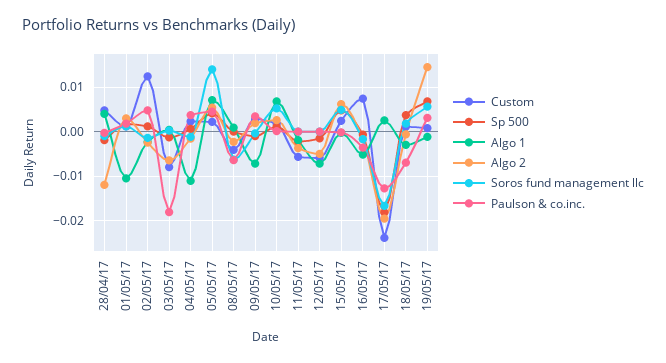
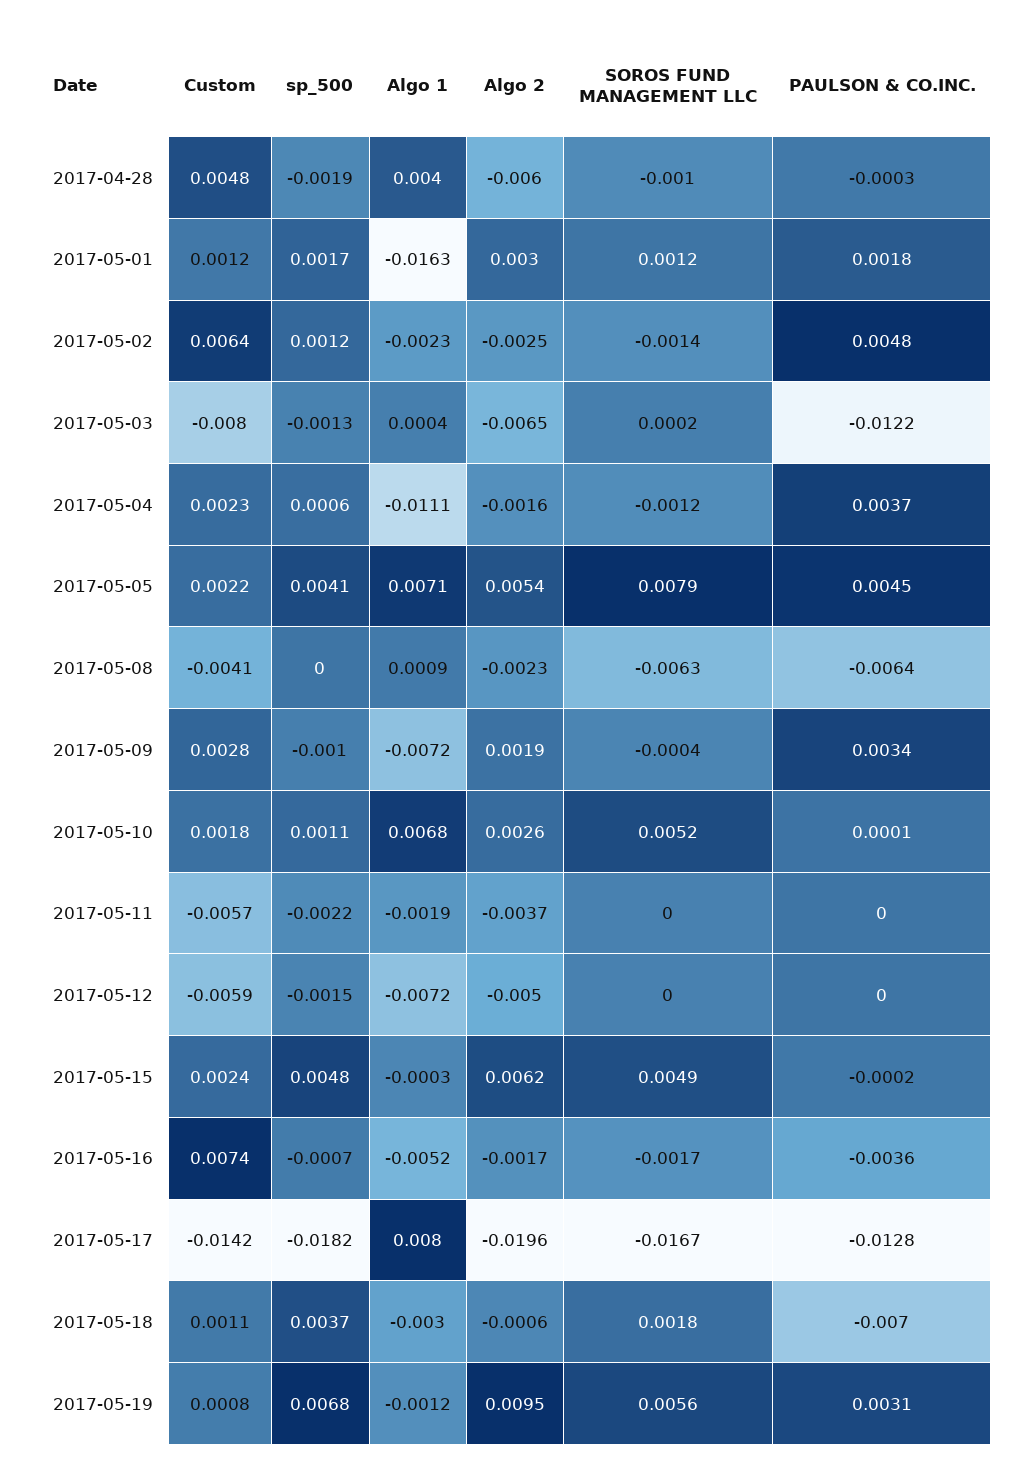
Algo 2, 28/04/17: -0.012 -> -0.006
Algo 1, 01/05/17: -0.01 -> -0.0163
Custom, 02/05/17: 0.012 -> 0.0064
Paulson & co.inc., 03/05/17: -0.018 -> -0.0122
Soros fund management llc, 05/05/17: 0.014 -> 0.0079
Custom, 17/05/17: -0.024 -> -0.0142
Algo 1, 17/05/17: 0.002 -> 0.008
Algo 2, 19/05/17: 0.014 -> 0.0095

